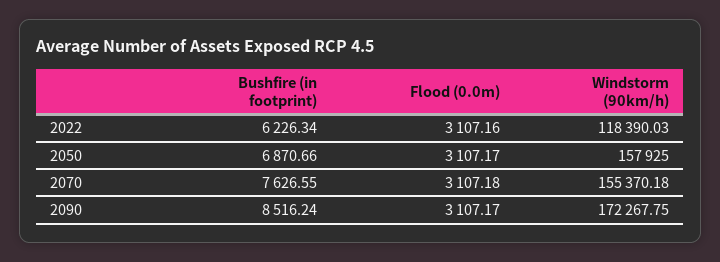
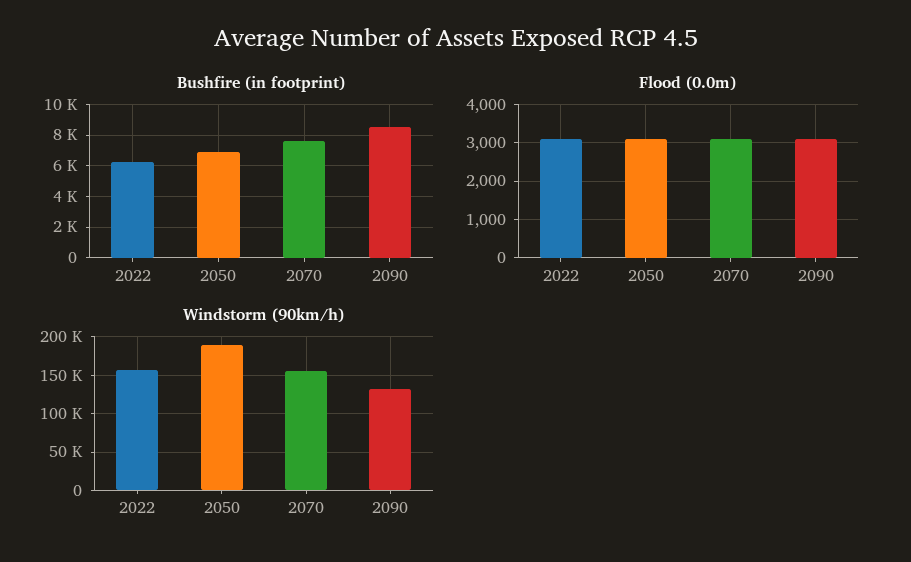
Windstorm (90km/h), 2022: 118390.03 -> 160000
Windstorm (90km/h), 2050: 157925 -> 190000
Windstorm (90km/h), 2090: 172267.75 -> 130000

